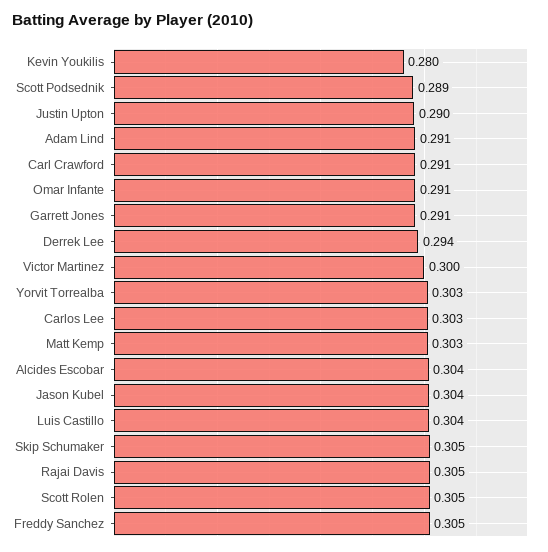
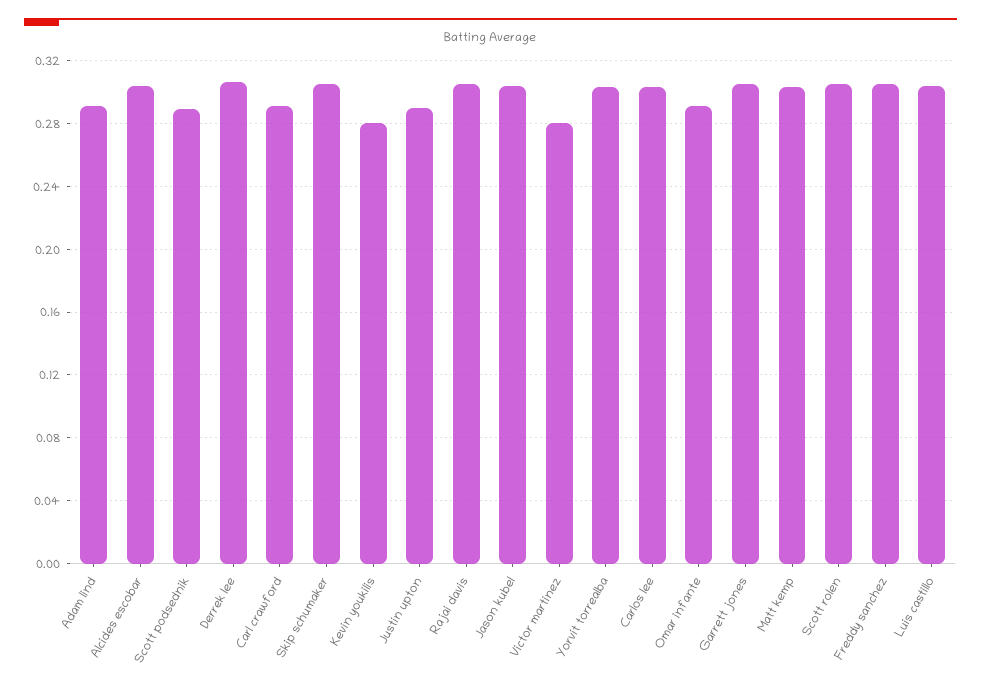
Garrett Jones: 0.291 -> 0.305
Derrek Lee: 0.294 -> 0.305
Victor Martinez: 0.3 -> 0.28

